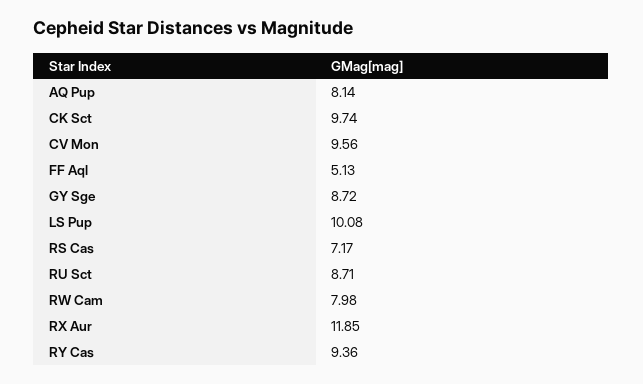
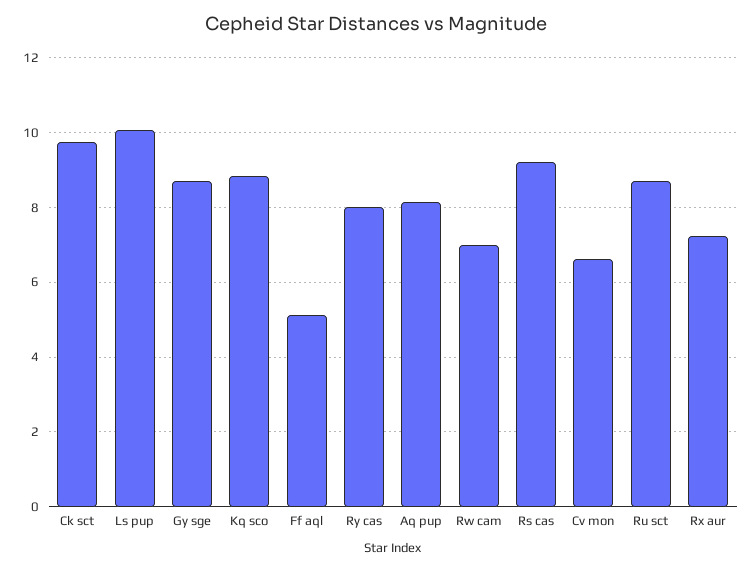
CV Mon: 9.56 -> 6.6
RS Cas: 7.17 -> 9.2
RW Cam: 7.98 -> 7
RX Aur: 11.85 -> 7.2
RY Cas: 9.36 -> 8
Kq sco: none -> 8.8

